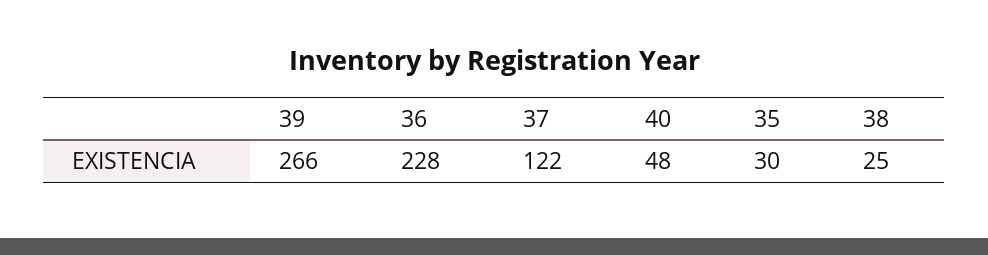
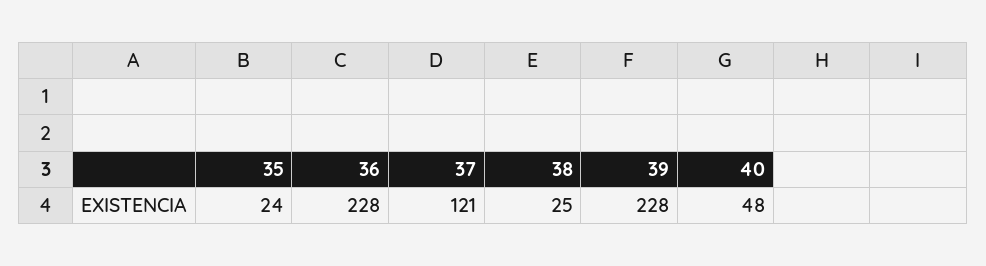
39: 266 -> 228
37: 122 -> 121
35: 30 -> 24

